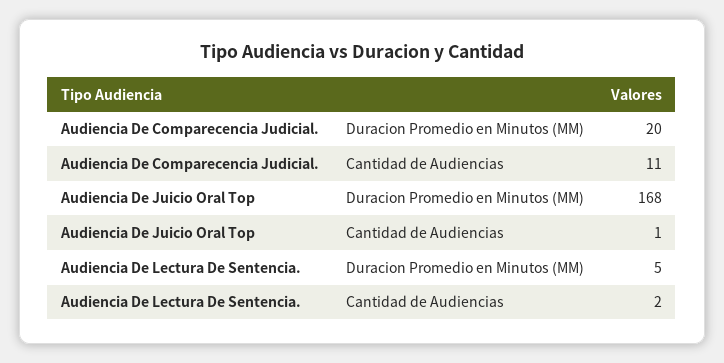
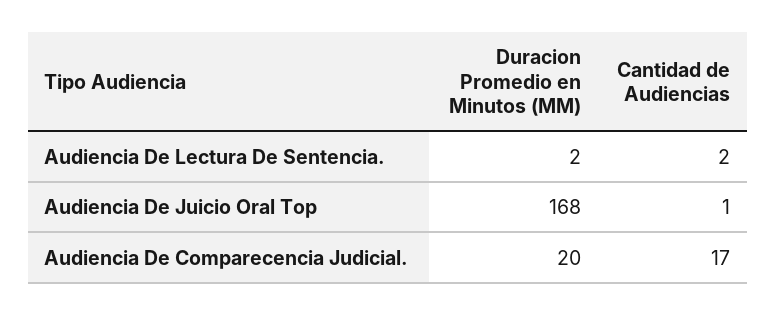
Audiencia De Comparecencia Judicial., Cantidad de Audiencias: 11 -> 17
Audiencia De Lectura De Sentencia., Duracion Promedio en Minutos (MM): 5 -> 2

